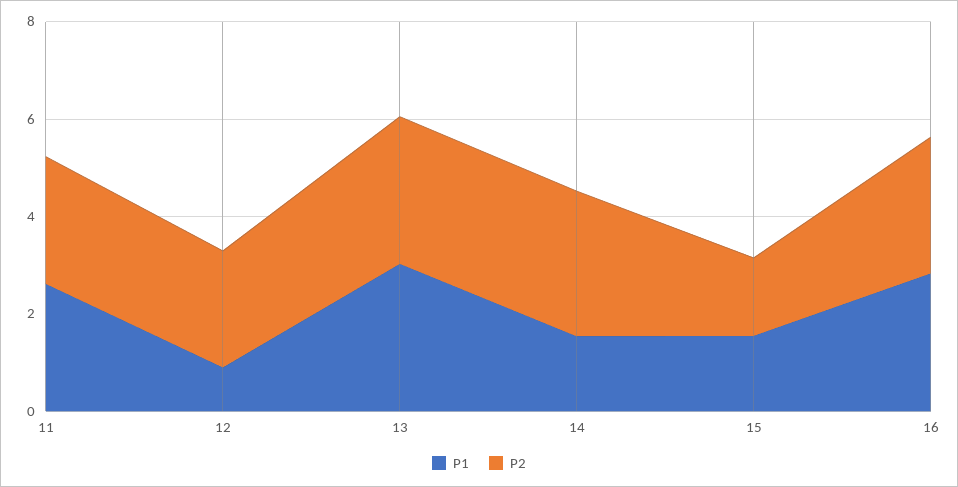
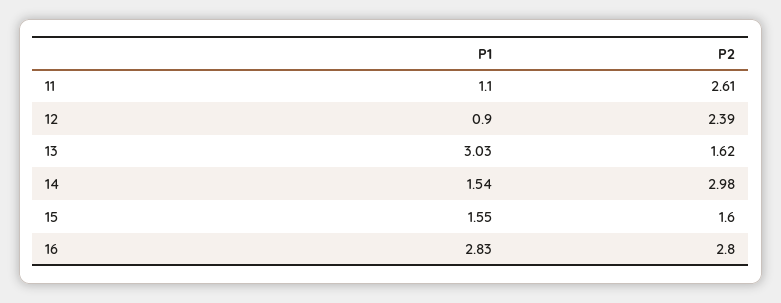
P1, 11: 2.5 -> 1.1
P2, 13: 3 -> 1.62

